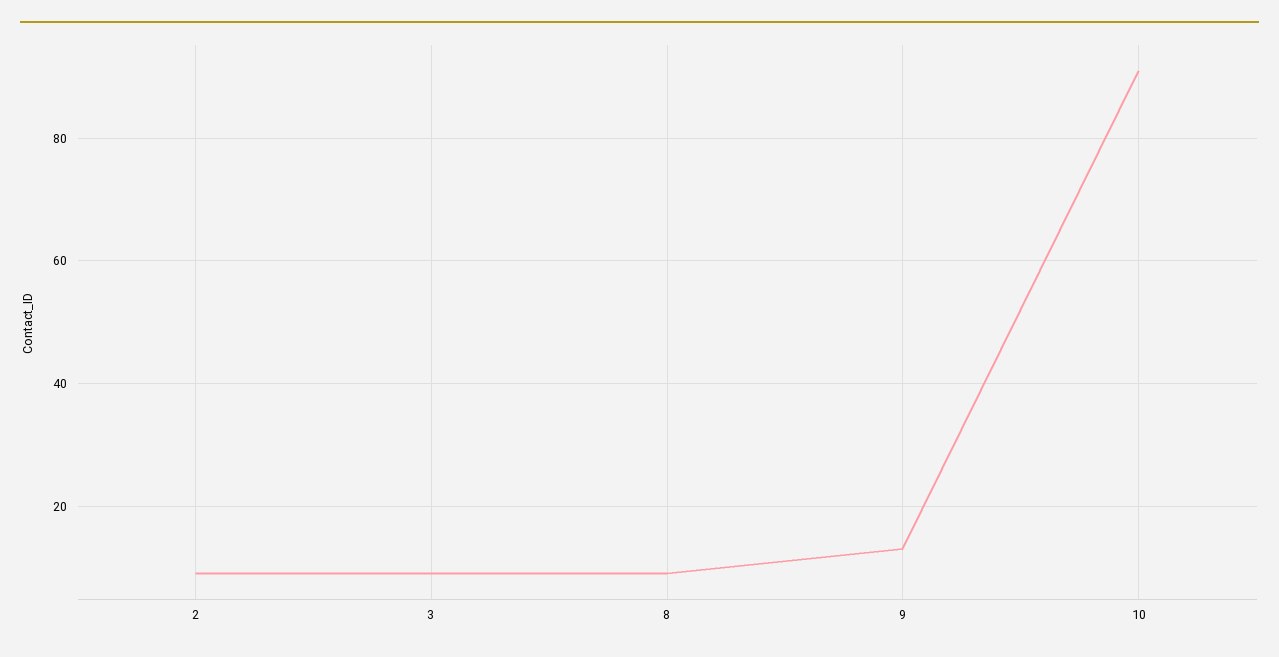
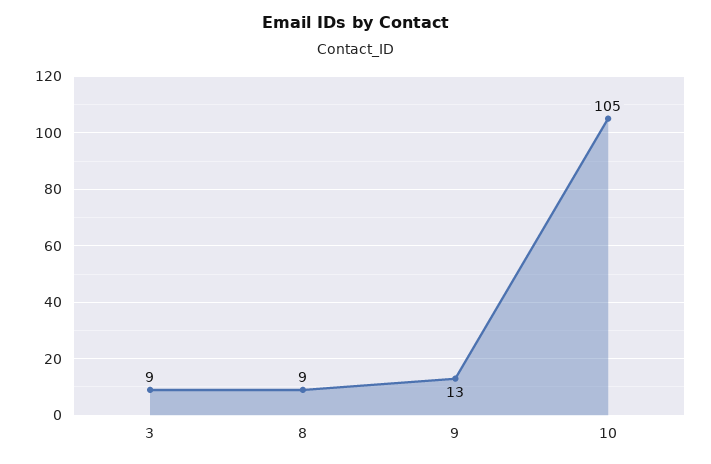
2: 10 -> none
10: 90 -> 105

